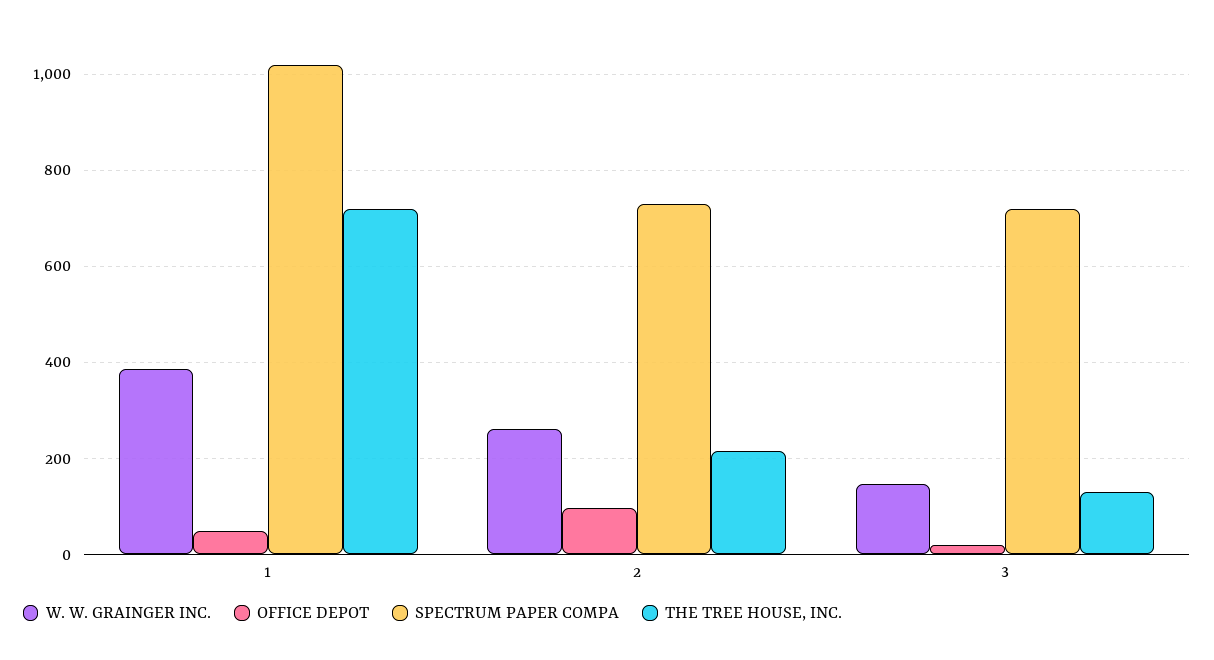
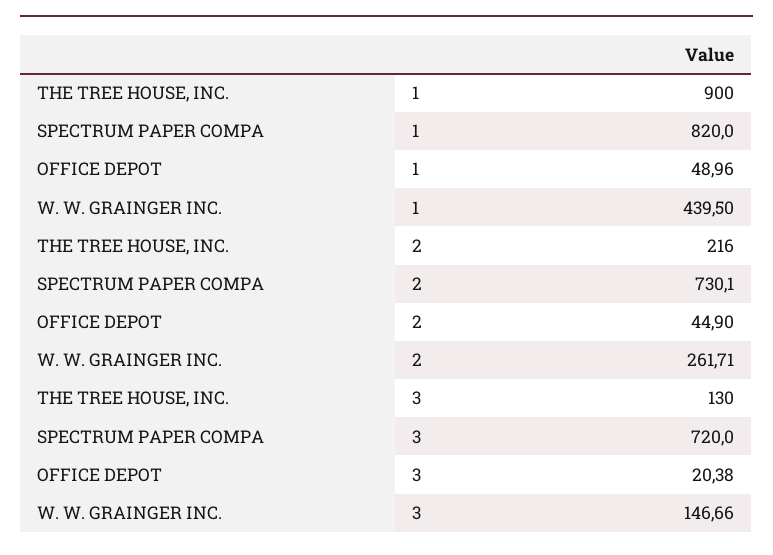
W. W. GRAINGER INC., 1: 380 -> 439.5
SPECTRUM PAPER COMPA, 1: 1020 -> 820
THE TREE HOUSE, INC., 1: 720 -> 900
OFFICE DEPOT, 2: 100 -> 44.9

